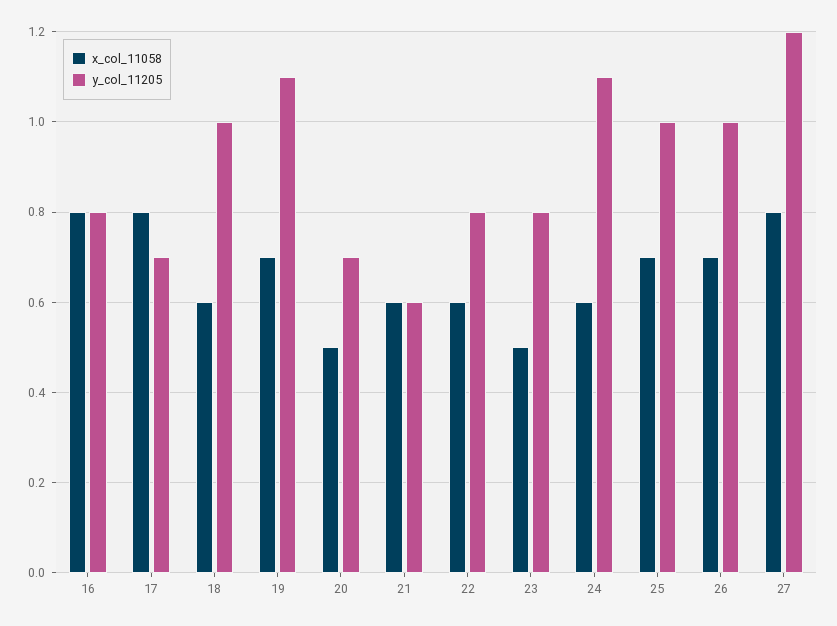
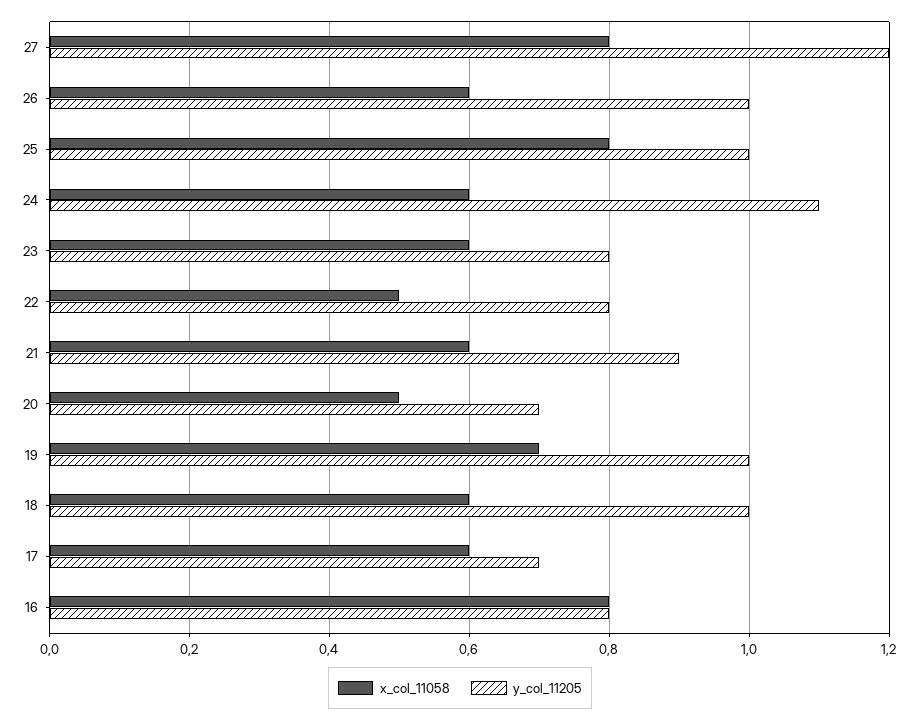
x_col_11058, 17: 0.8 -> 0.6
y_col_11205, 19: 1.1 -> 1
y_col_11205, 21: 0.6 -> 0.9
x_col_11058, 22: 0.6 -> 0.5
x_col_11058, 23: 0.5 -> 0.6
x_col_11058, 25: 0.7 -> 0.8
x_col_11058, 26: 0.7 -> 0.6

